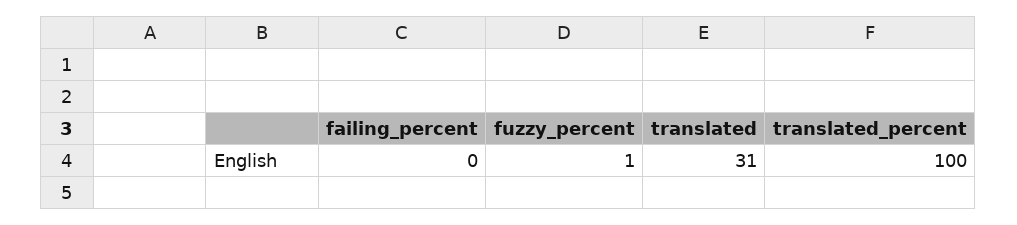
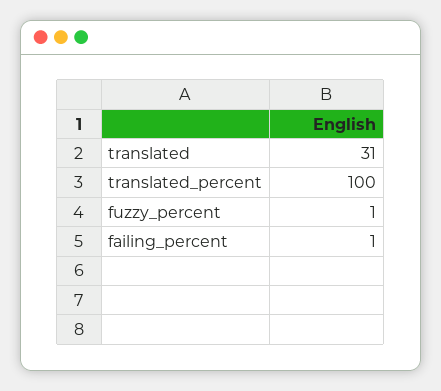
failing_percent: 0 -> 1

